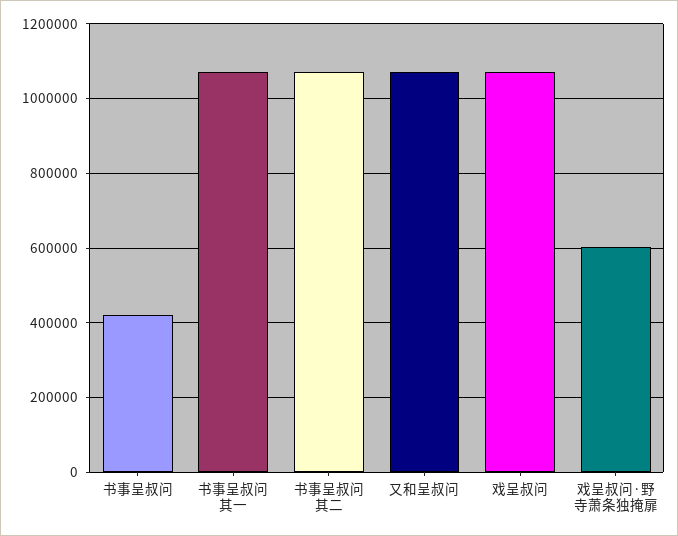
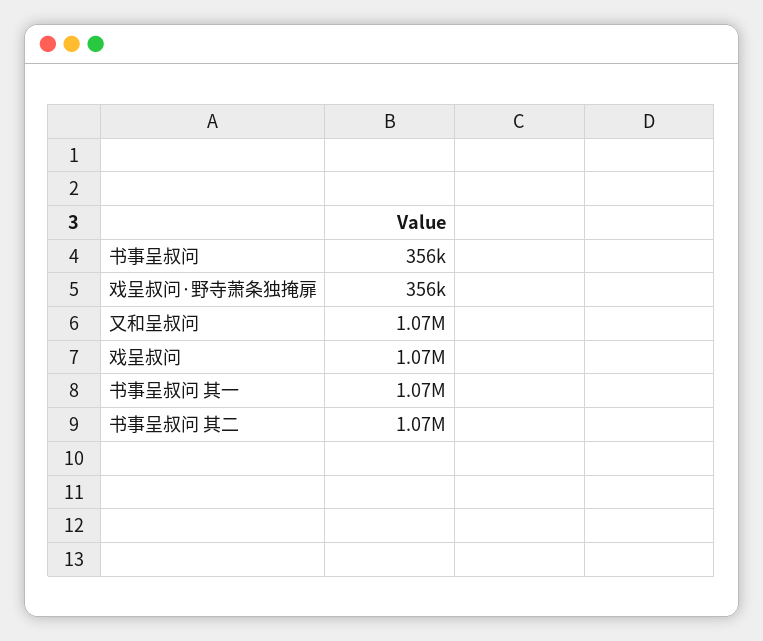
书事呈叔问: 420000 -> 356000
戏呈叔问·野寺萧条独掩扉: 600000 -> 356000

